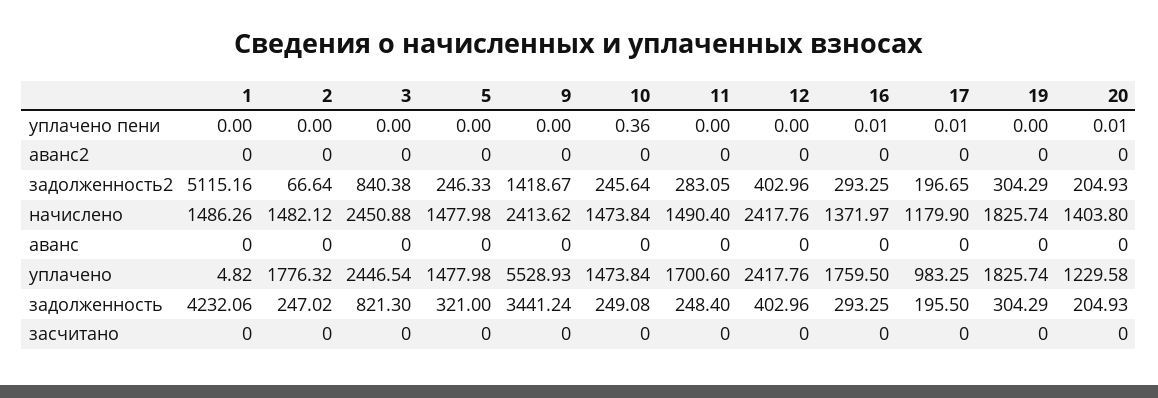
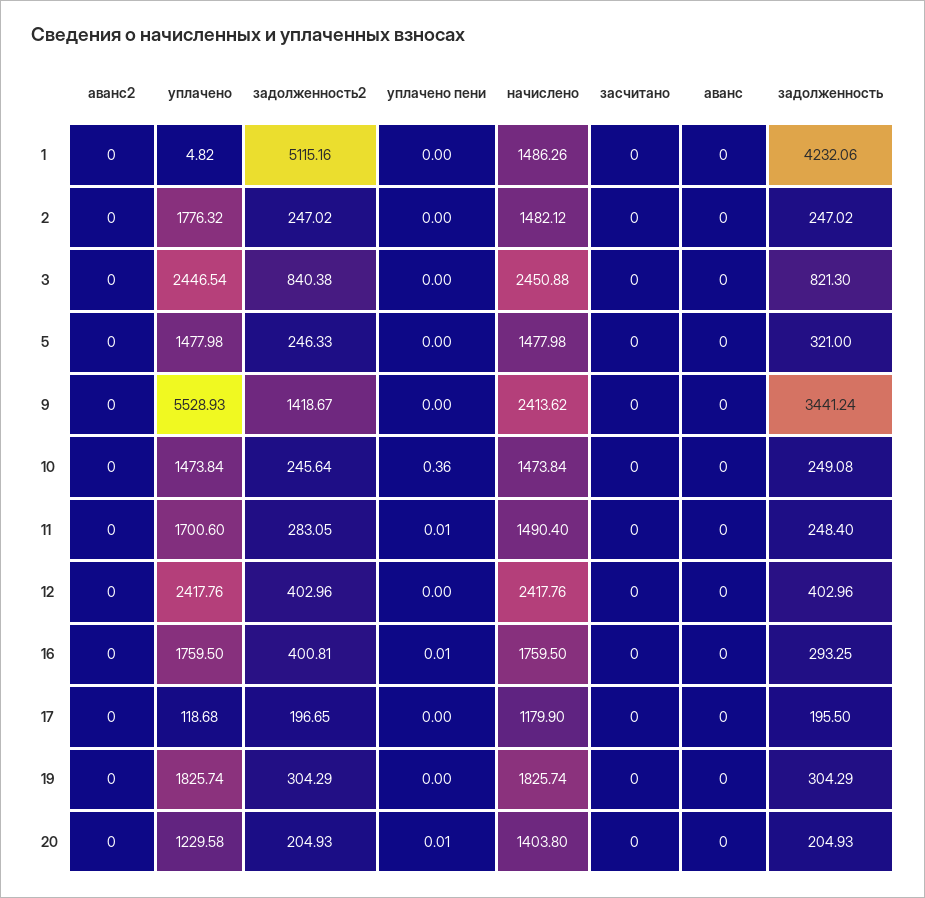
11, уплачено пени: 0 -> 0.01
17, уплачено пени: 0.01 -> 0
2, задолженность2: 66.64 -> 247.02
16, задолженность2: 293.25 -> 400.81
16, начислено: 1371.97 -> 1759.5
17, уплачено: 983.25 -> 118.68

